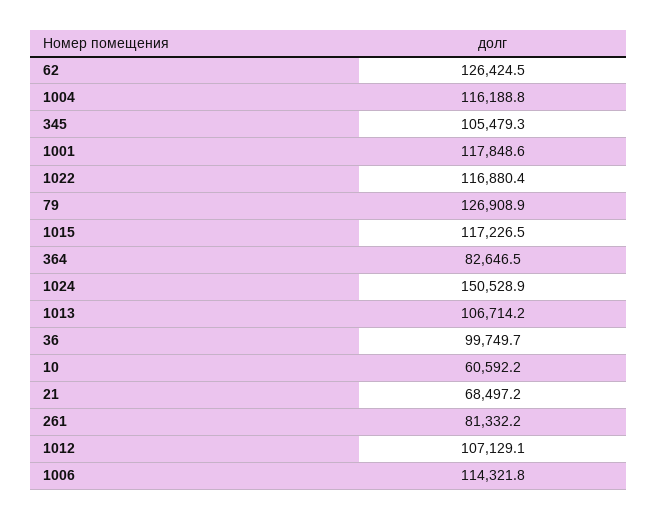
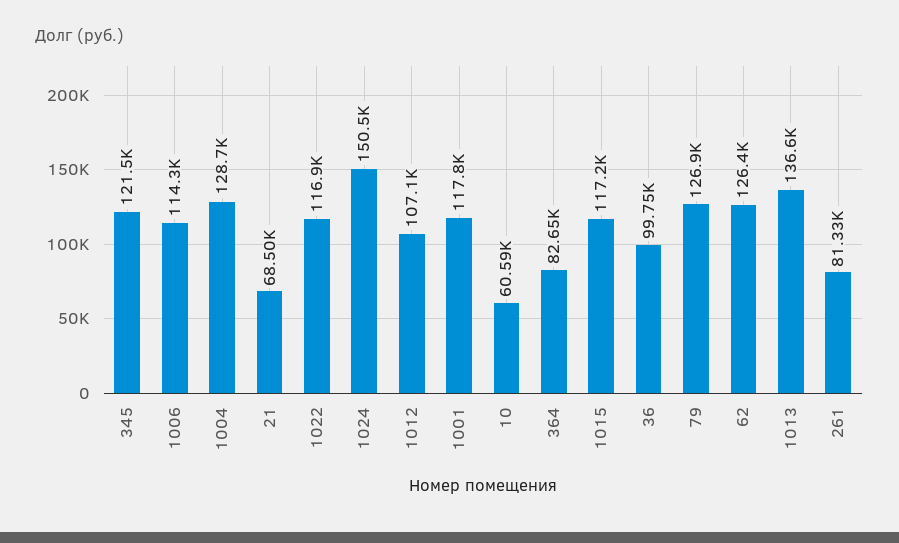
1004: 116188.8 -> 128700
345: 105479.3 -> 121500
1013: 106714.2 -> 136600

